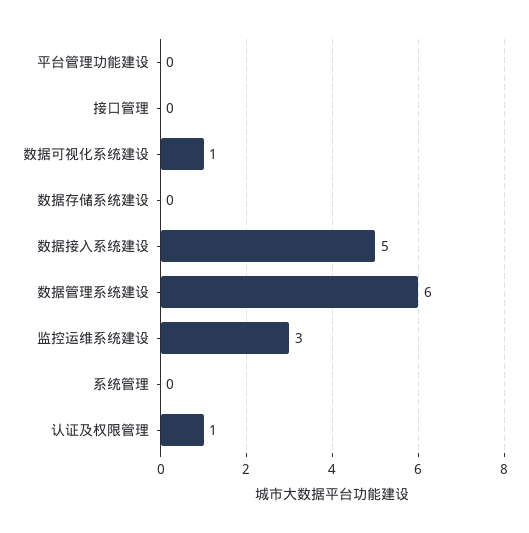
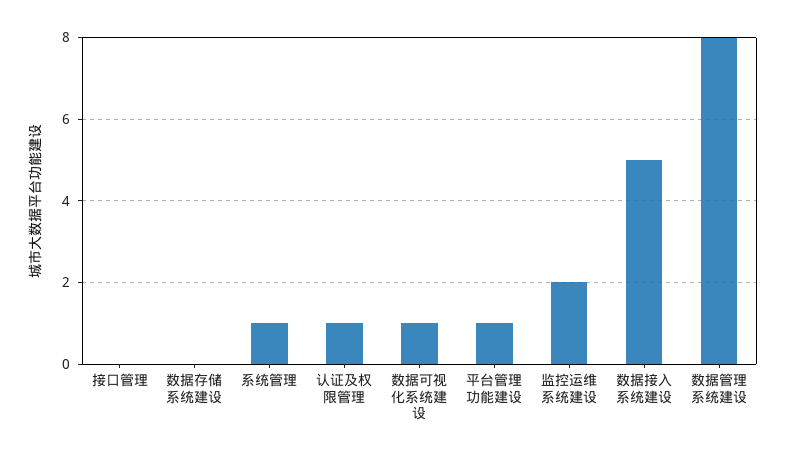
平台管理功能建设: 0 -> 1
数据管理系统建设: 6 -> 8
监控运维系统建设: 3 -> 2
系统管理: 0 -> 1

